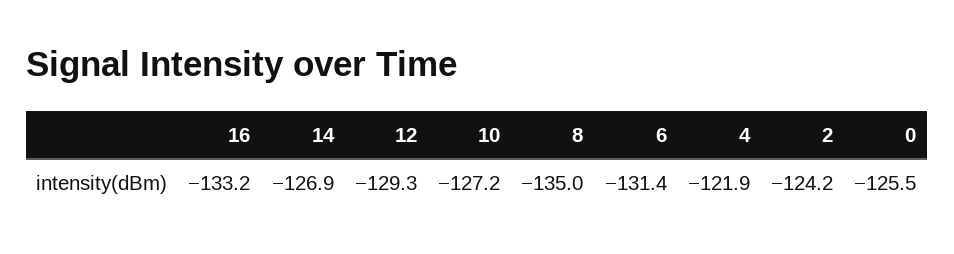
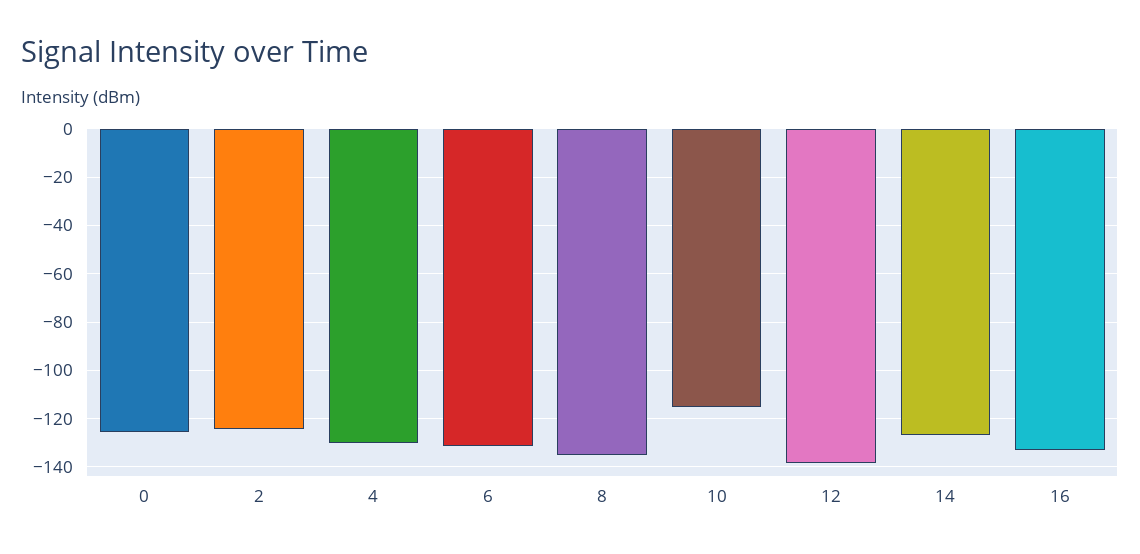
12: -129.3 -> -137.5
10: -127.2 -> -115
4: -121.9 -> -130

